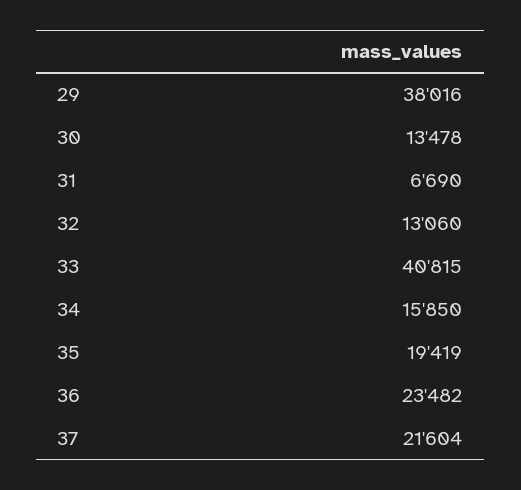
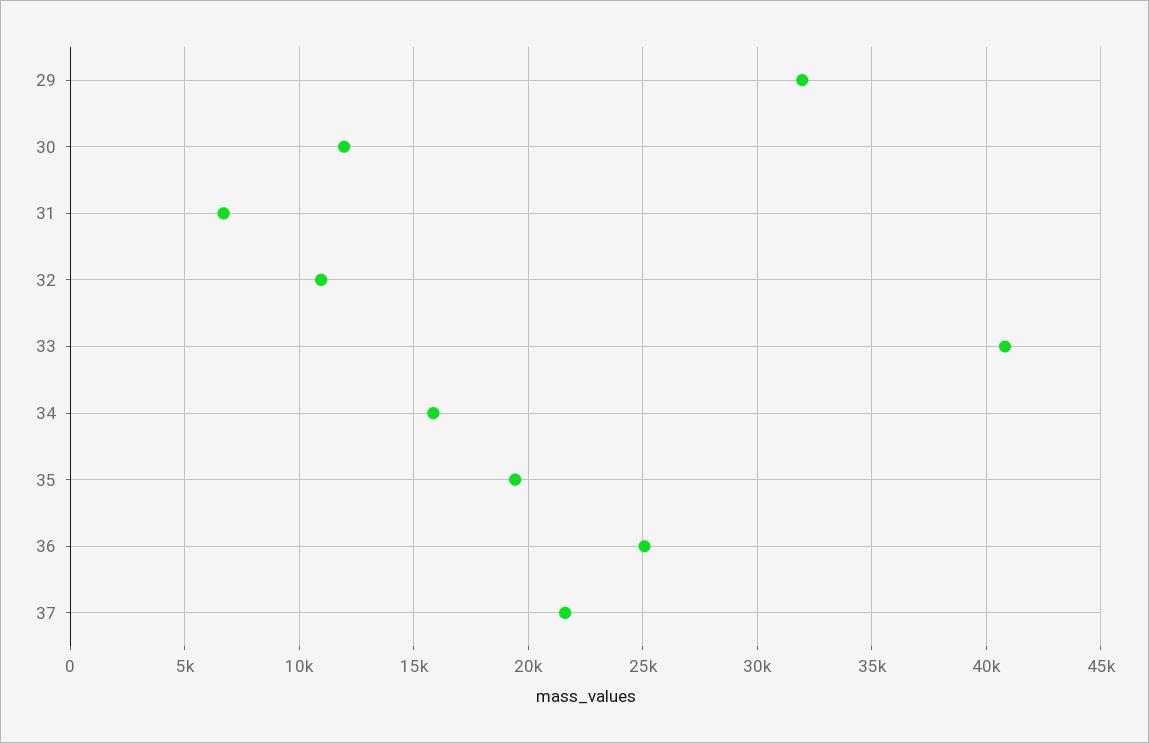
29: 38016 -> 32000
30: 13478 -> 12000
32: 13060 -> 11000
36: 23482 -> 25000

